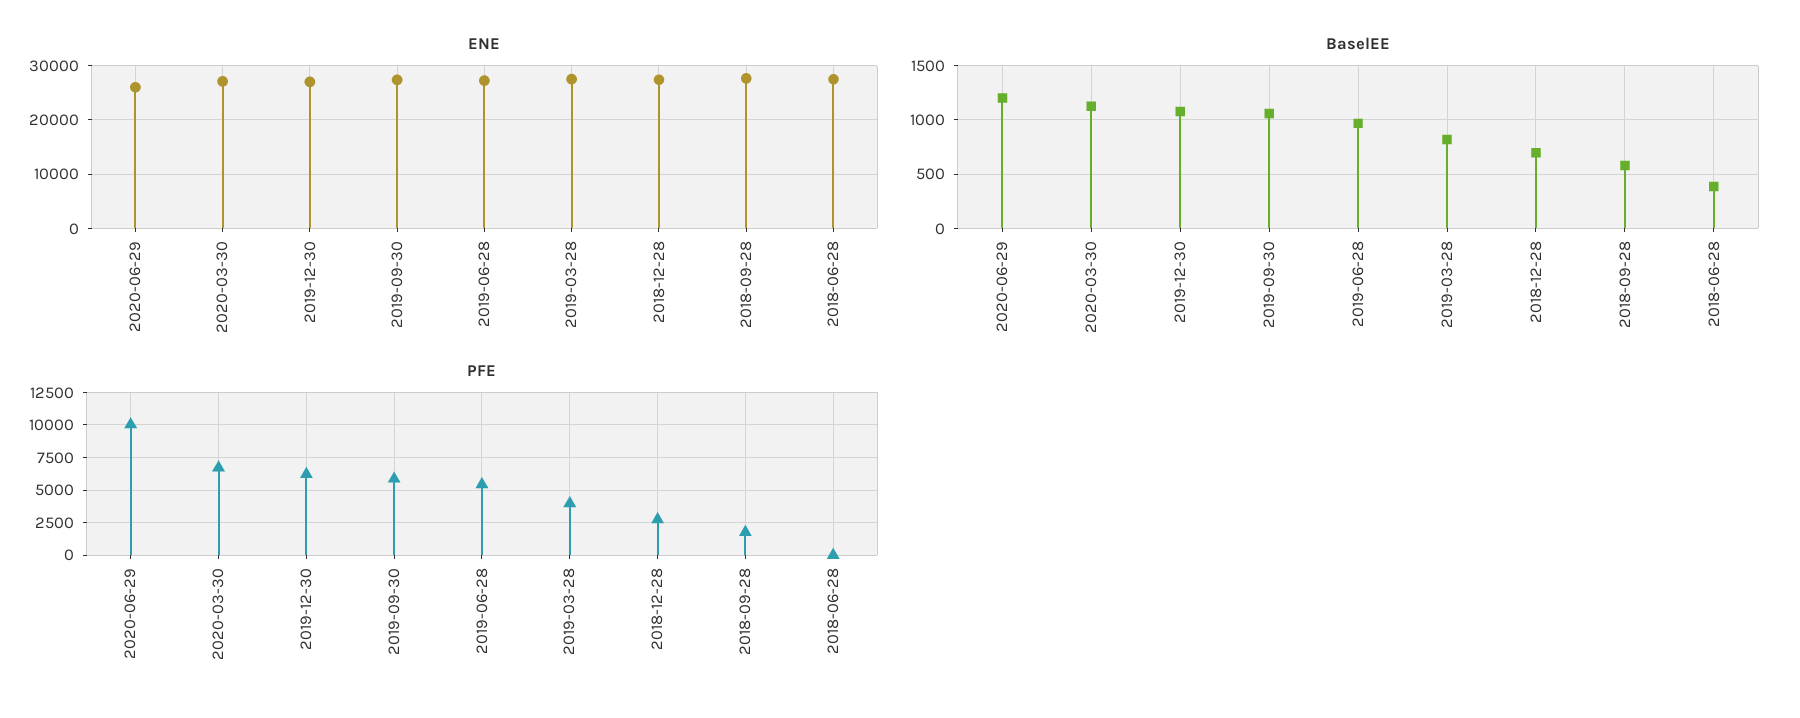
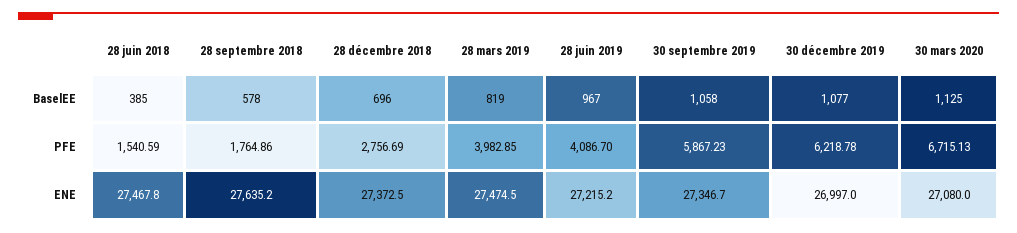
ENE, 2020-06-29: 26000 -> none
BaselEE, 2020-06-29: 1200 -> none
PFE, 2020-06-29: 10000 -> none
PFE, 2019-06-28: 5500 -> 4086.7
PFE, 2018-06-28: 0 -> 1540.59

